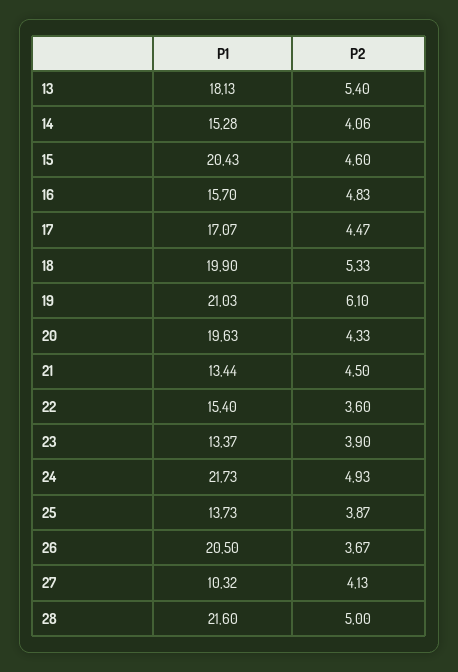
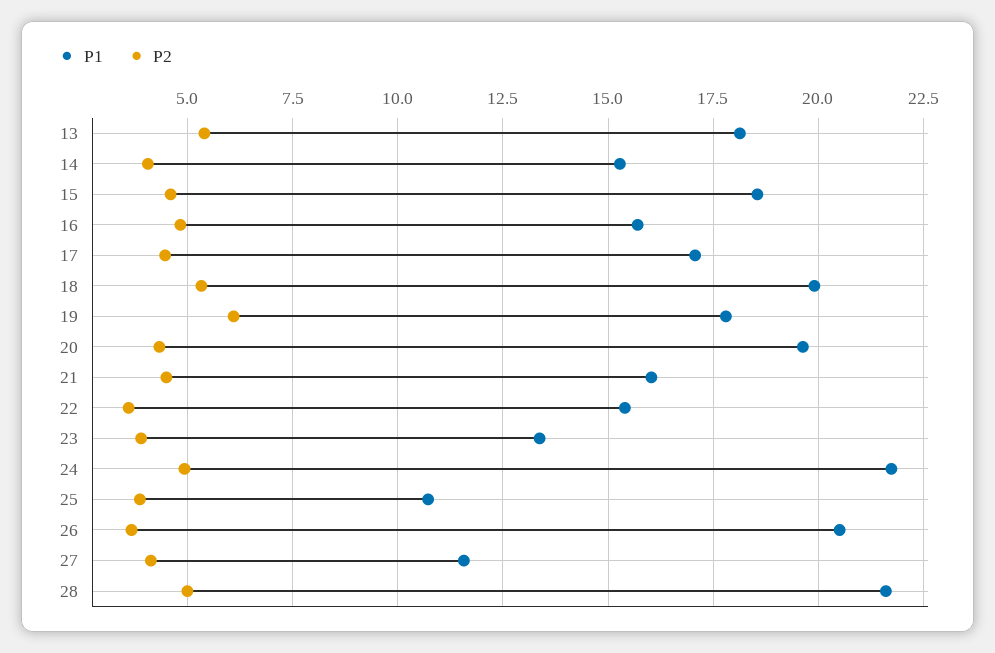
P1, 15: 20.43 -> 18.5
P1, 19: 21.03 -> 17.75
P1, 21: 13.44 -> 16
P1, 25: 13.73 -> 10.75
P1, 27: 10.32 -> 11.5

